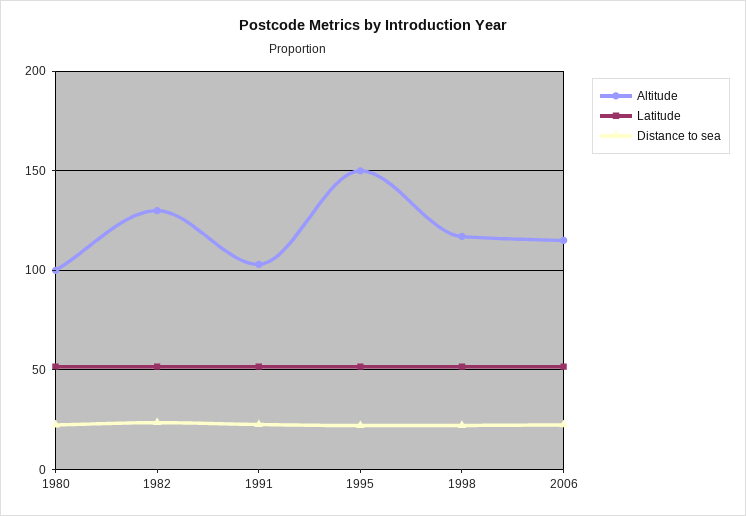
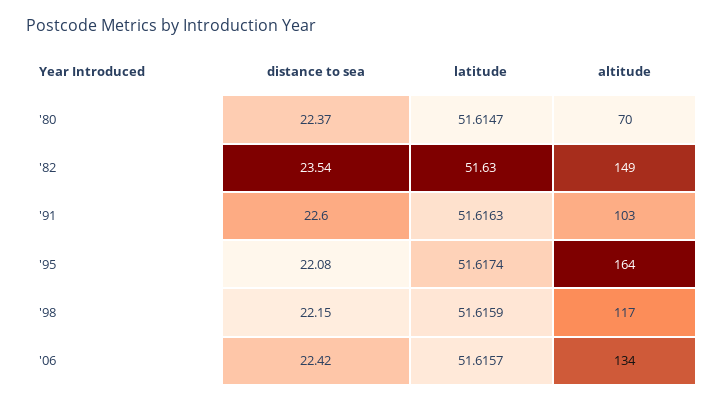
Altitude, 1980: 100 -> 70
Altitude, 1982: 130 -> 149
Altitude, 1995: 150 -> 164
Altitude, 2006: 115 -> 134

